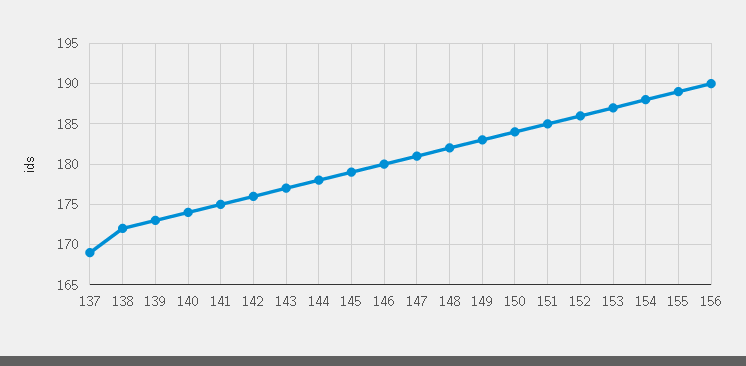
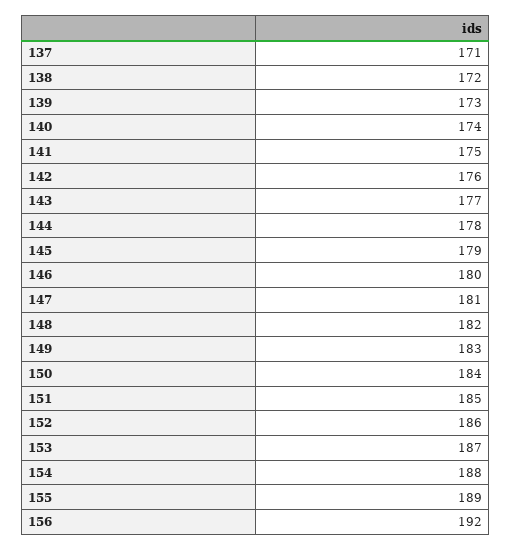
137: 169 -> 171
156: 190 -> 192

